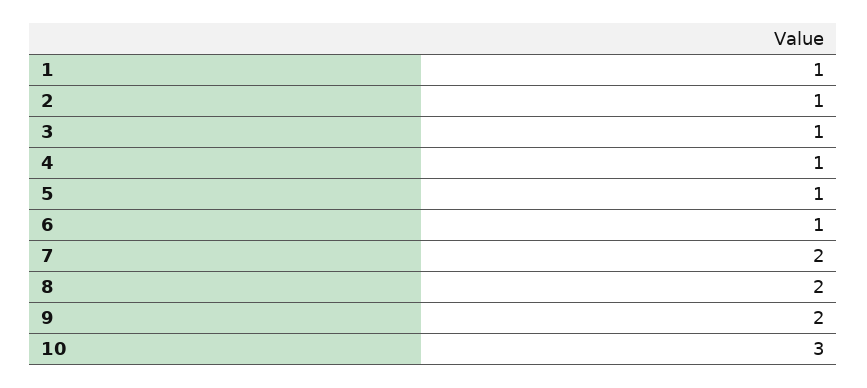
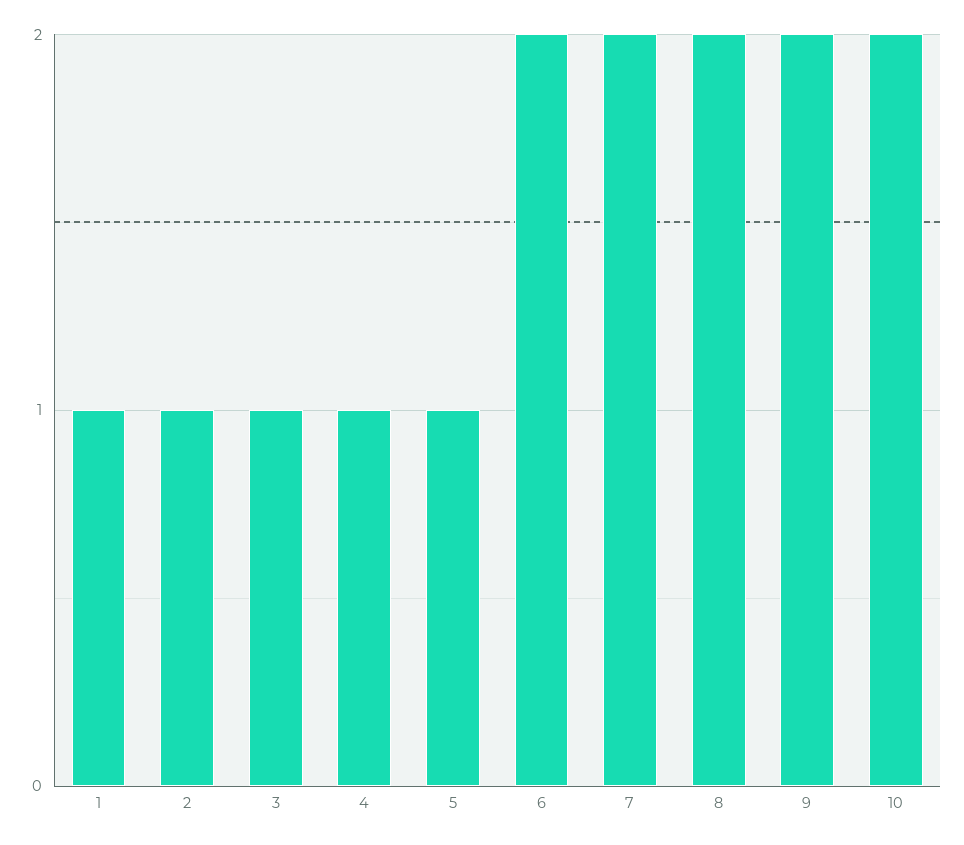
6: 1 -> 2
10: 3 -> 2

